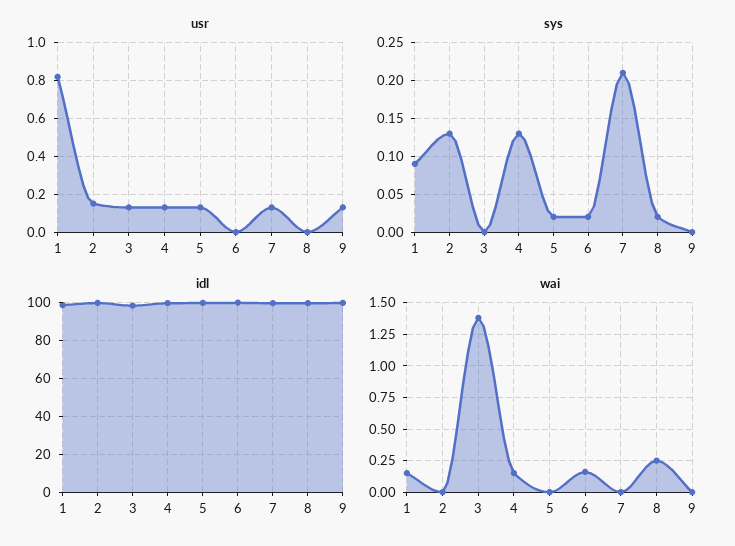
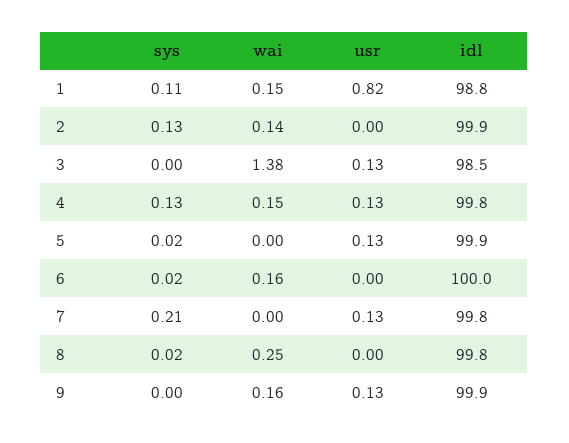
usr, 2: 0.15 -> 0
sys, 1: 0.09 -> 0.11
wai, 2: 0 -> 0.14
wai, 9: 0 -> 0.16

